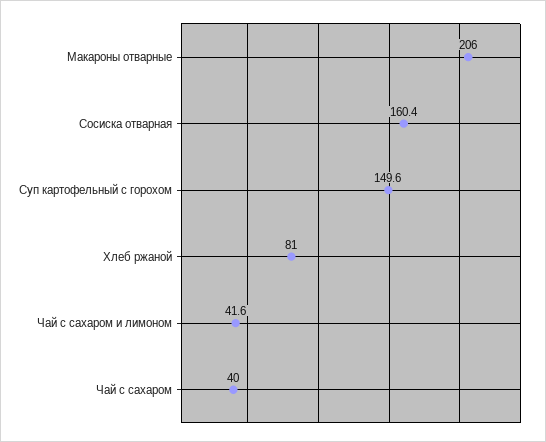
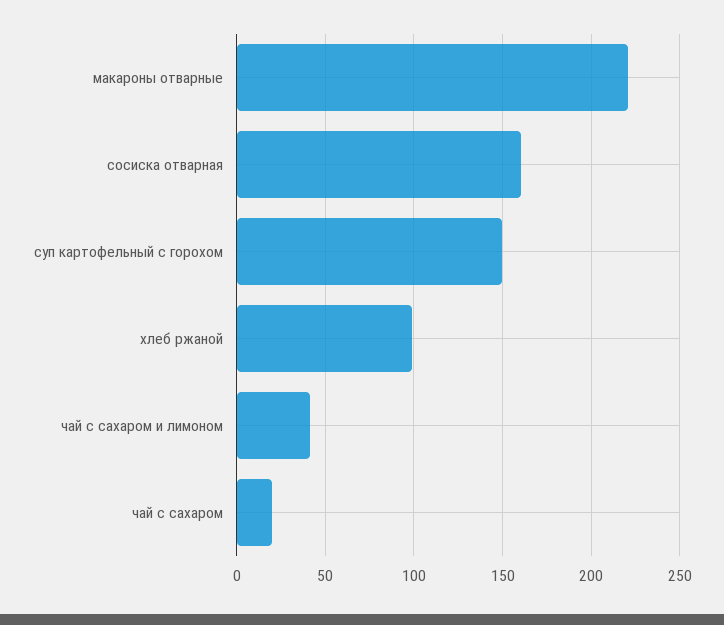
Макароны отварные: 206 -> 220
Хлеб ржаной: 81 -> 100
Чай с сахаром: 40 -> 20

